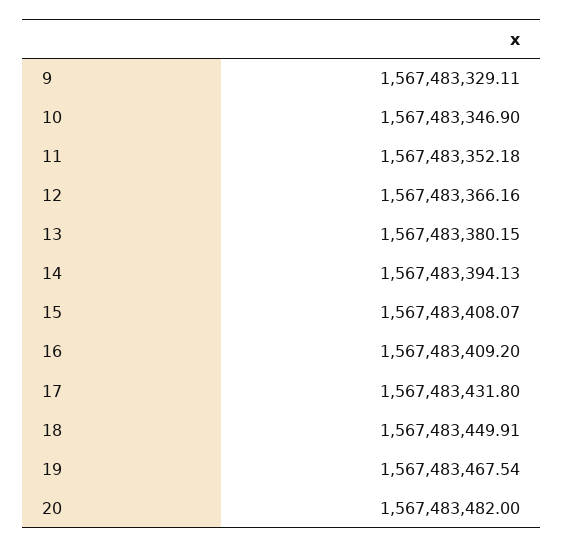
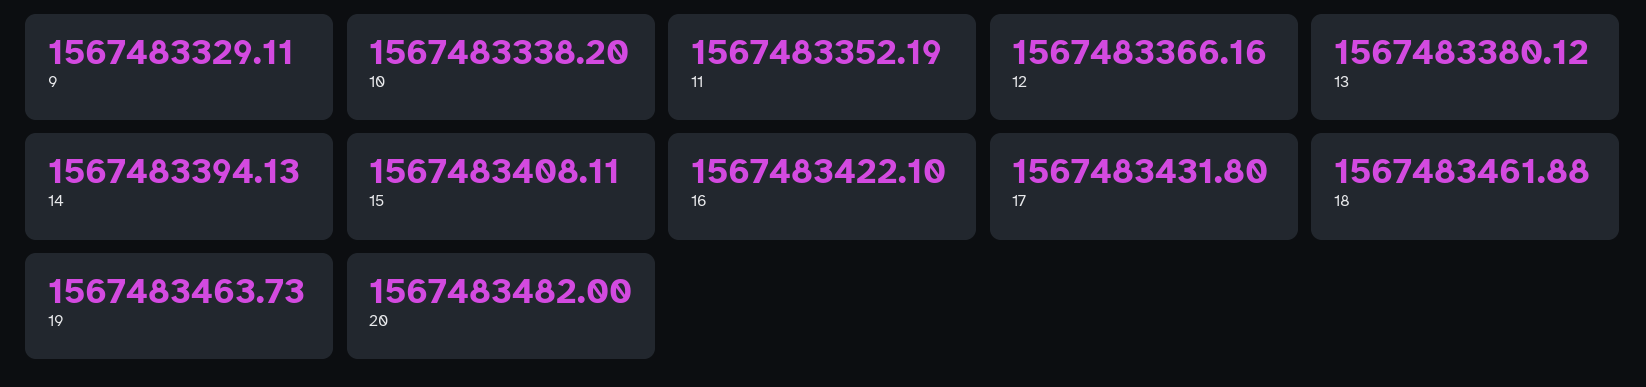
10: 1567483346.9 -> 1567483338.2
11: 1567483352.18 -> 1567483352.19
13: 1567483380.15 -> 1567483380.12
15: 1567483408.07 -> 1567483408.11
16: 1567483409.2 -> 1567483422.1
18: 1567483449.91 -> 1567483461.88
19: 1567483467.54 -> 1567483463.73

